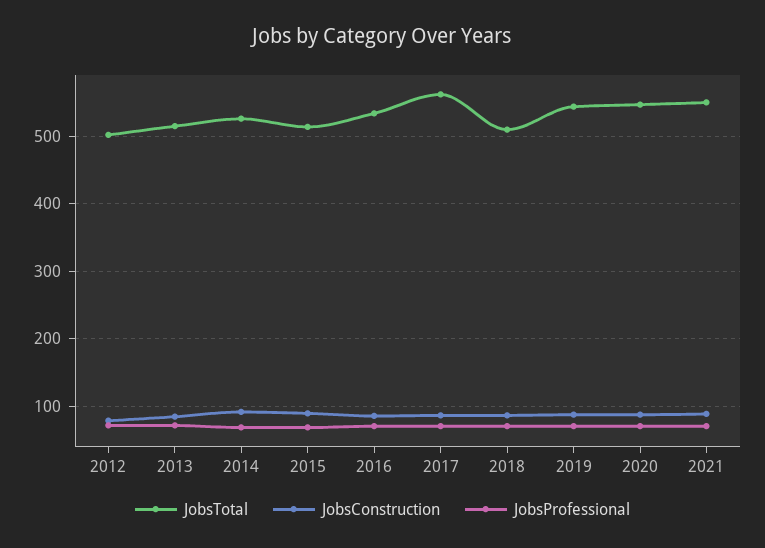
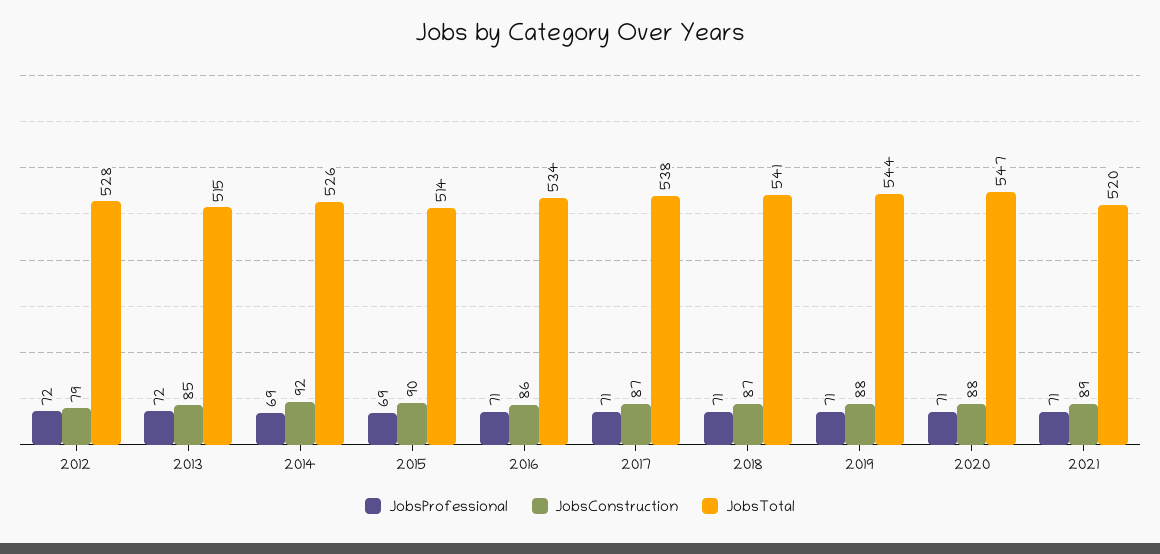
JobsTotal, 2012: 500 -> 528
JobsTotal, 2017: 560 -> 538
JobsTotal, 2018: 510 -> 541
JobsTotal, 2021: 550 -> 520

